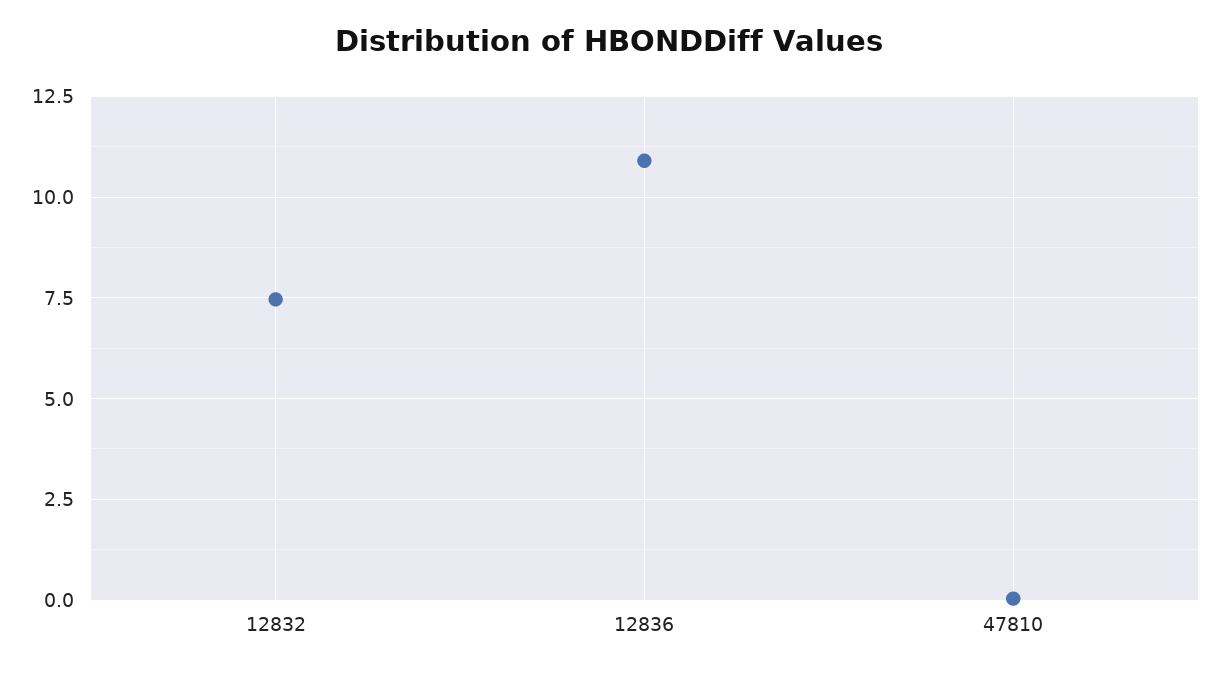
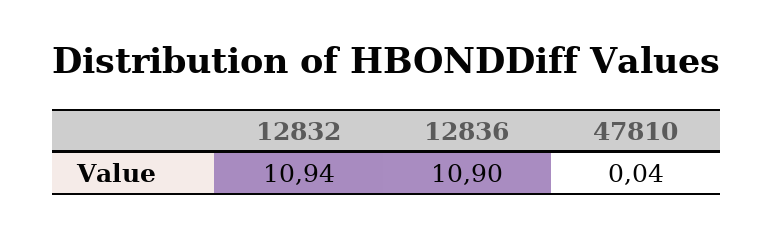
12832: 7.5 -> 10.94

